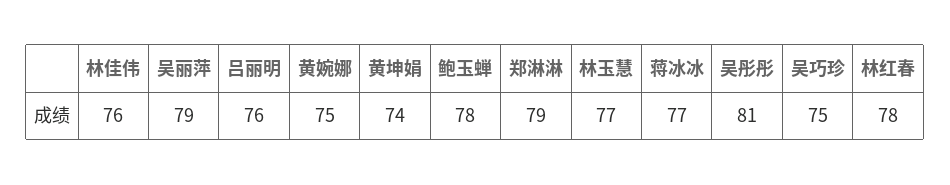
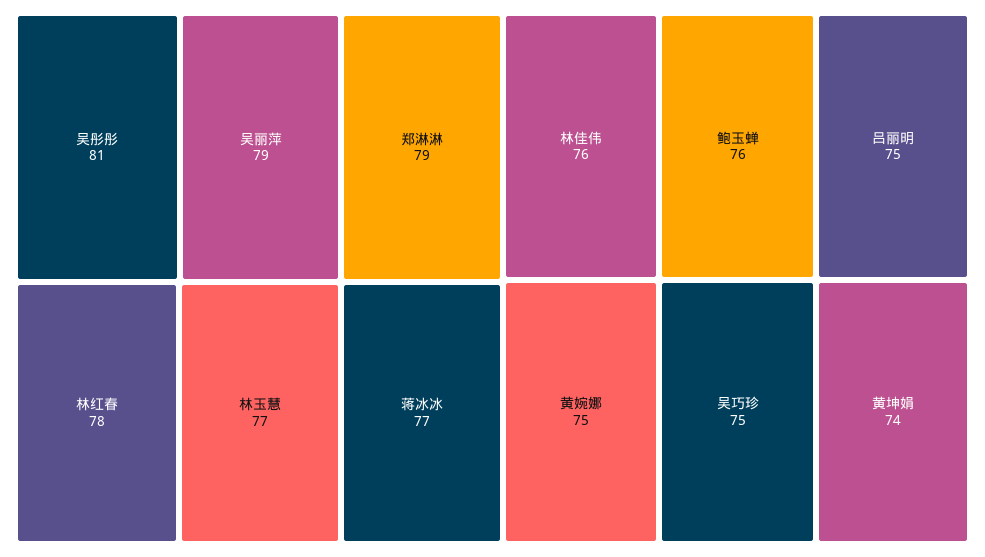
吕丽明: 76 -> 75
鲍玉蝉: 78 -> 76

